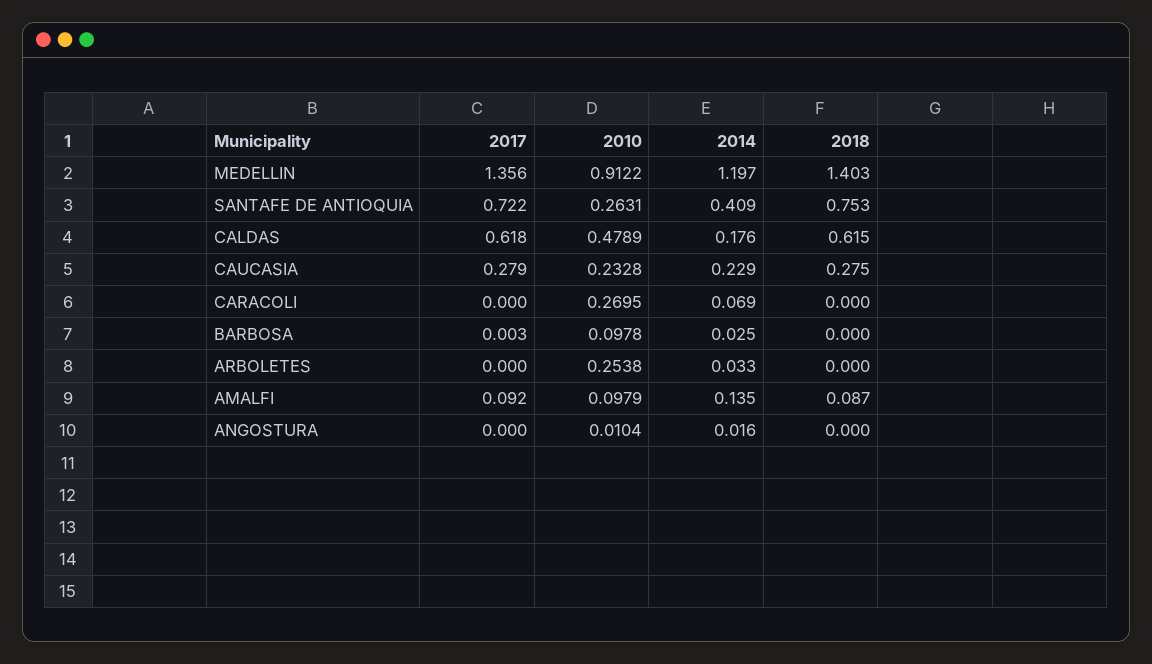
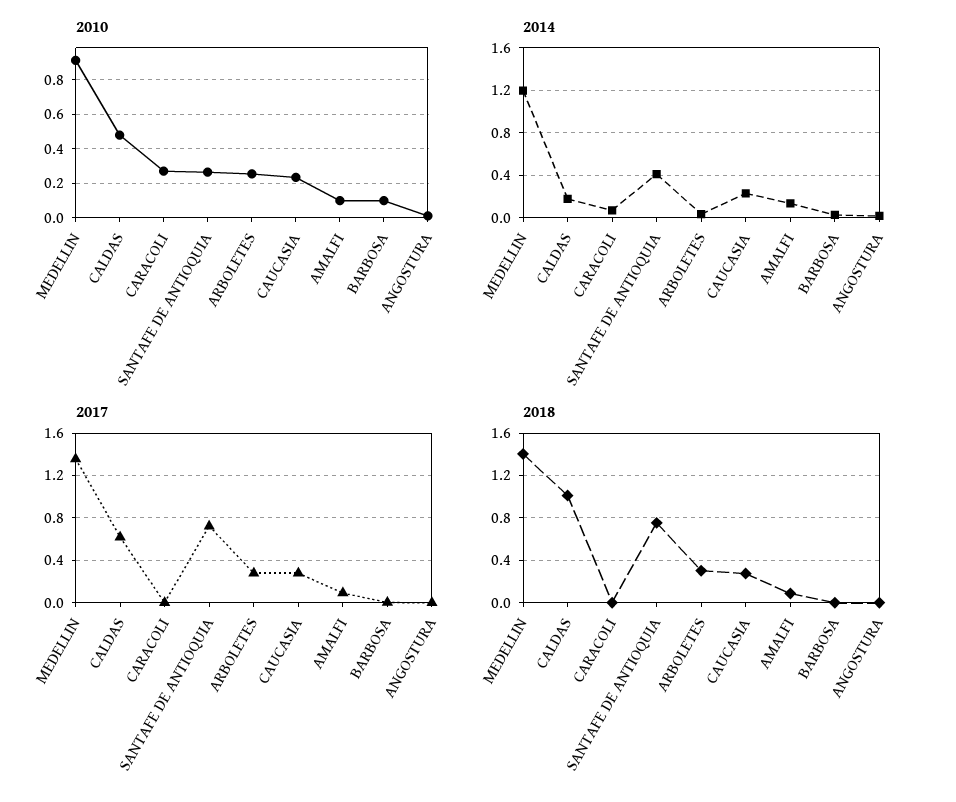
2018, CALDAS: 0.615 -> 1
2017, ARBOLETES: 0 -> 0.3
2018, ARBOLETES: 0 -> 0.3

